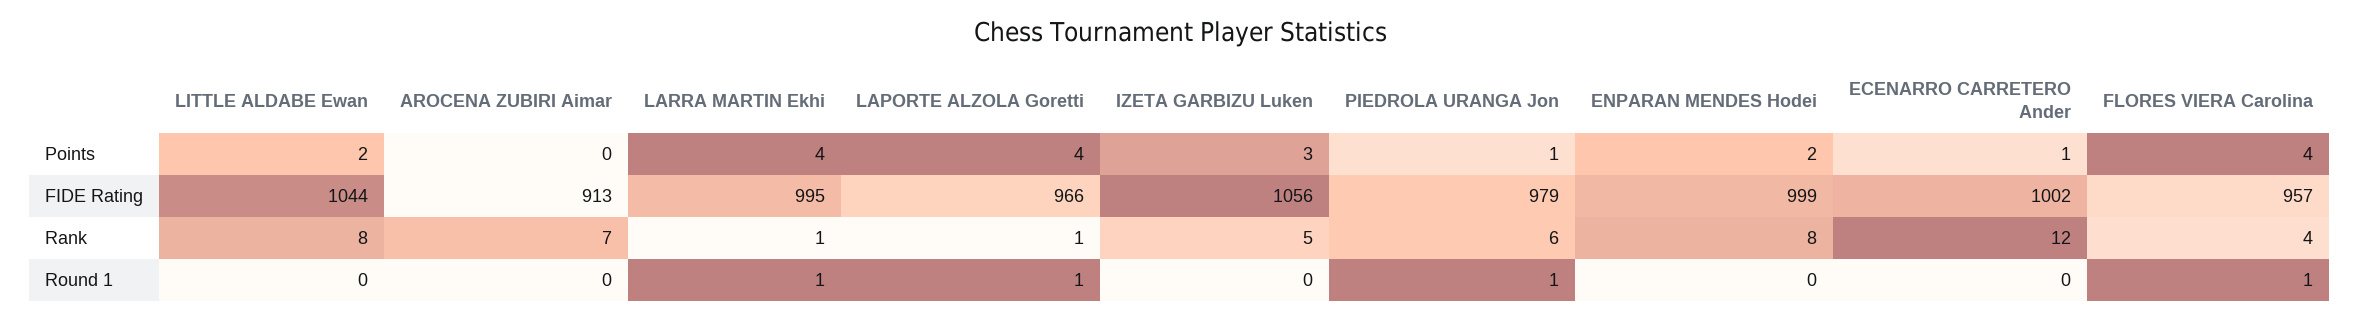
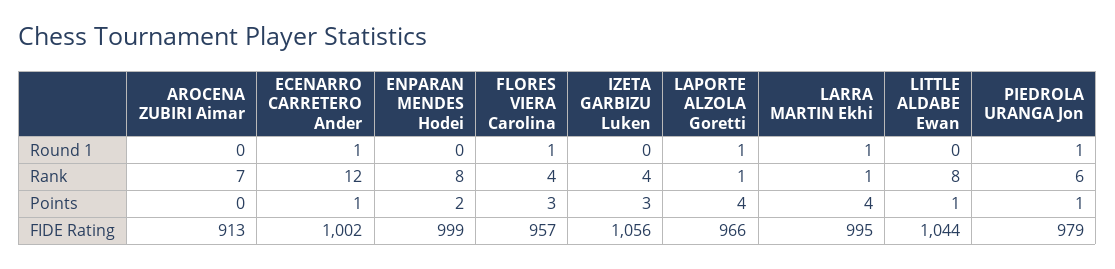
LITTLE ALDABE Ewan, Points: 2 -> 1
FLORES VIERA Carolina, Points: 4 -> 3
IZETA GARBIZU Luken, Rank: 5 -> 4
ECENARRO CARRETERO Ander, Round 1: 0 -> 1

